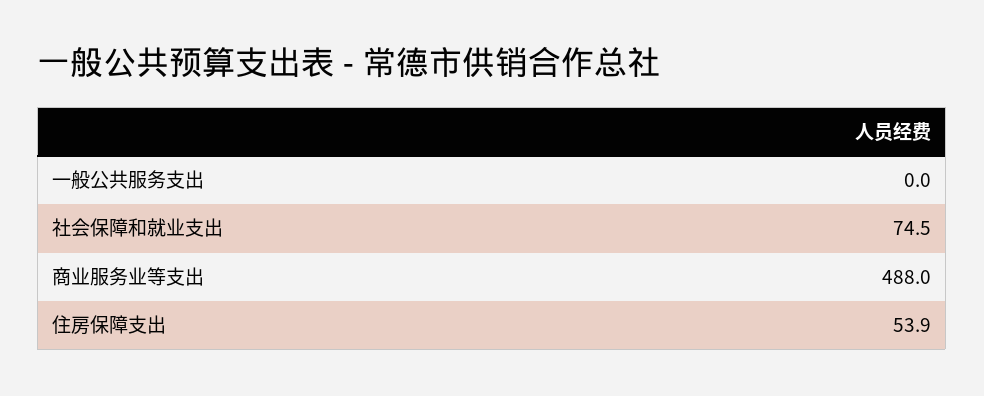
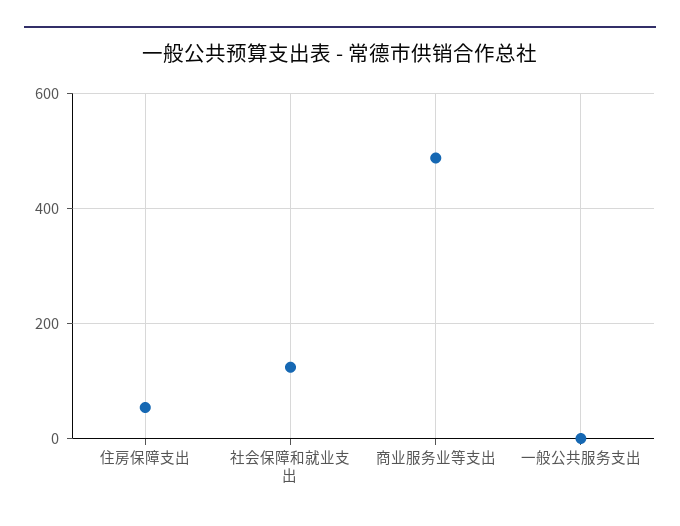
社会保障和就业支出: 74.5 -> 120

